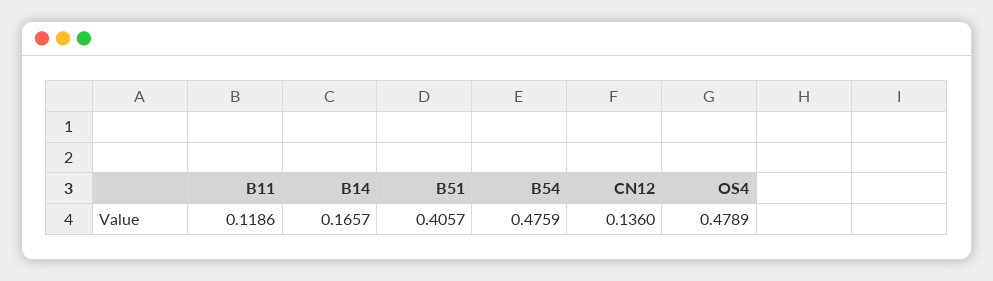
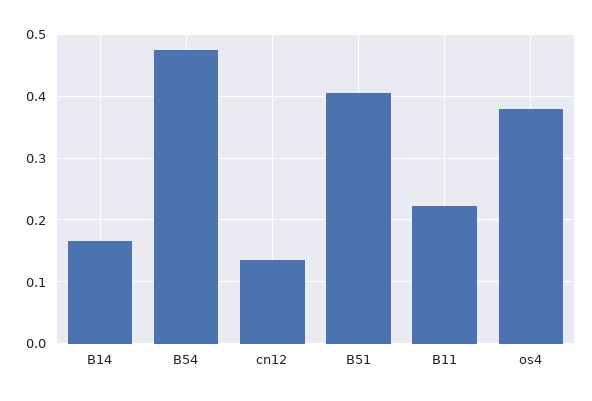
B11: 0.1186 -> 0.22
OS4: 0.4789 -> 0.38

